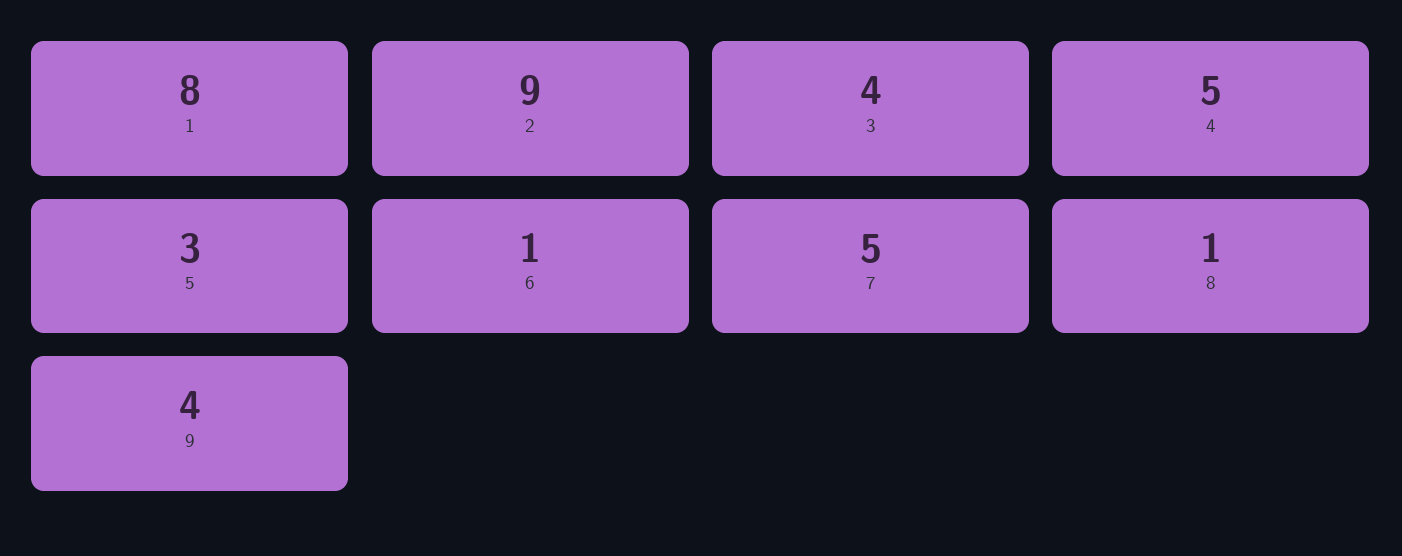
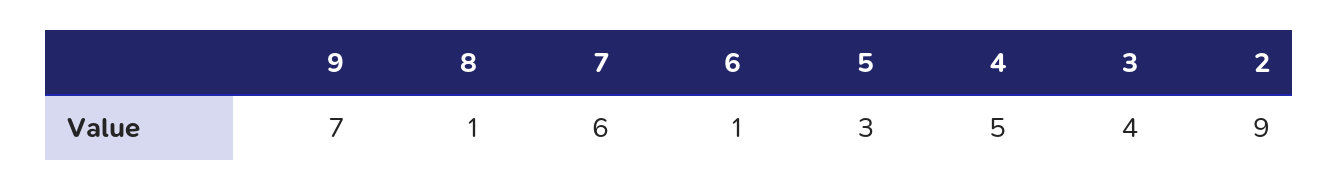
1: 8 -> none
7: 5 -> 6
9: 4 -> 7

